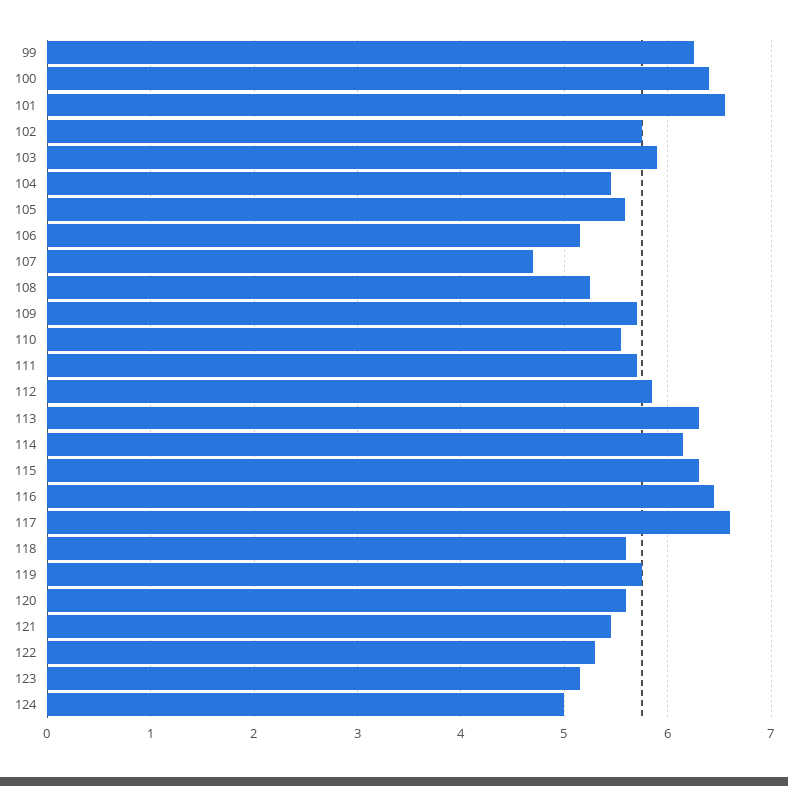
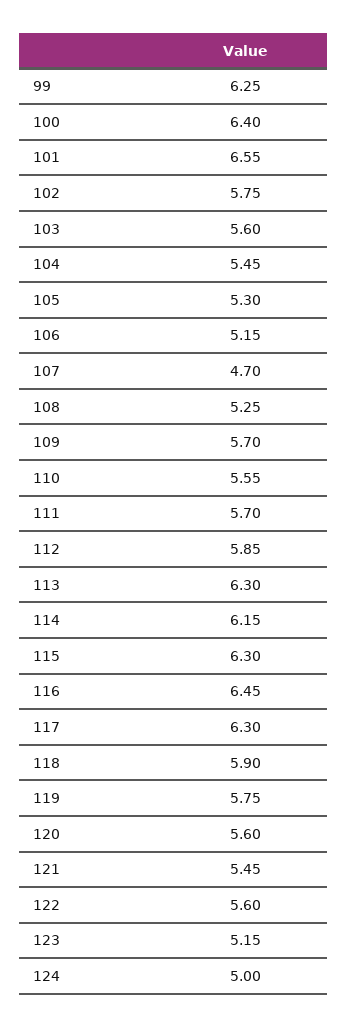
103: 5.9 -> 5.6
105: 5.6 -> 5.3
117: 6.6 -> 6.3
118: 5.6 -> 5.9
122: 5.3 -> 5.6

